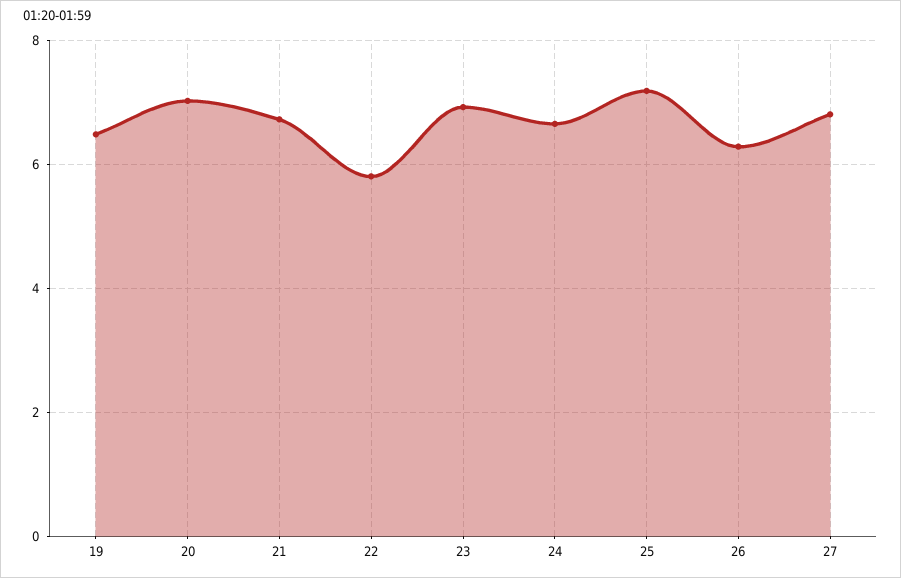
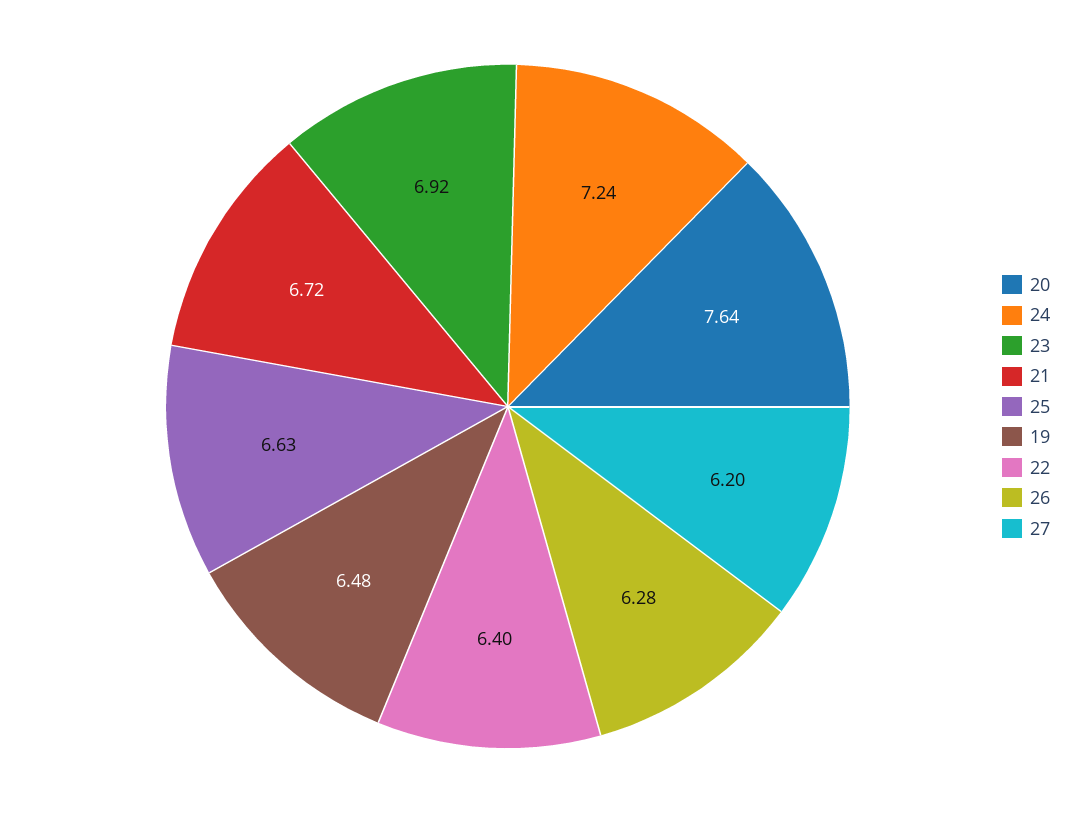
20: 7 -> 7.64
22: 5.8 -> 6.4
24: 6.6 -> 7.24
25: 7.2 -> 6.63
27: 6.8 -> 6.2

